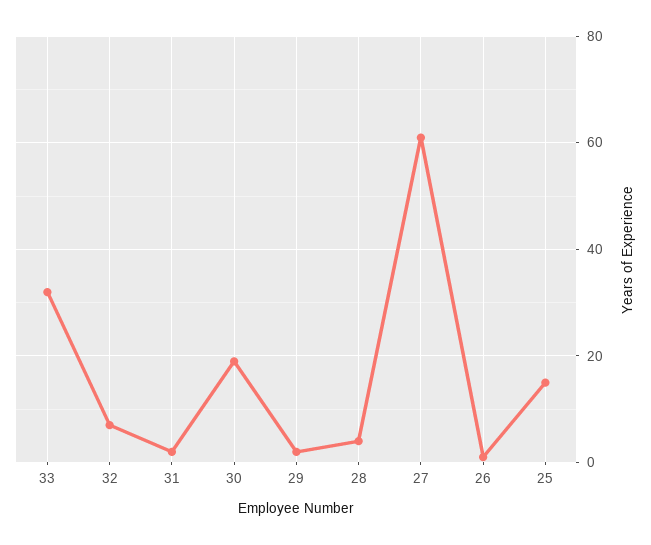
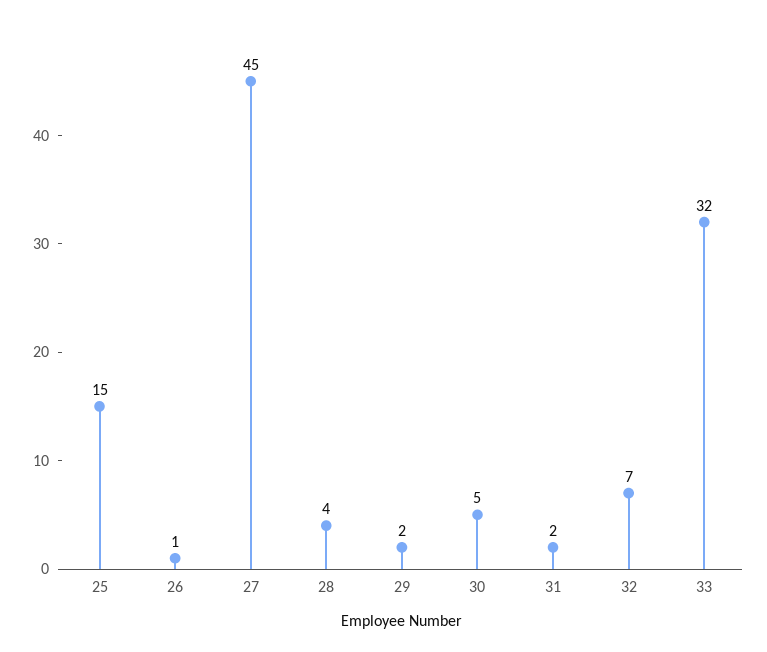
30: 20 -> 5
27: 60 -> 45

